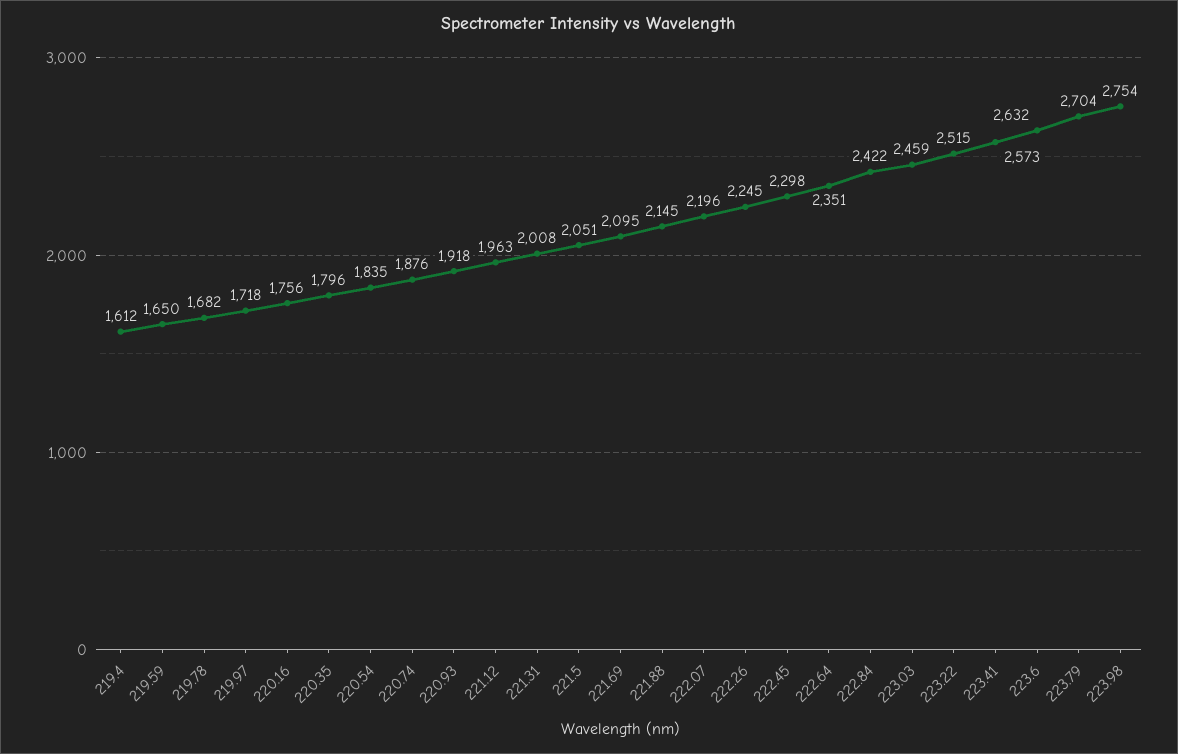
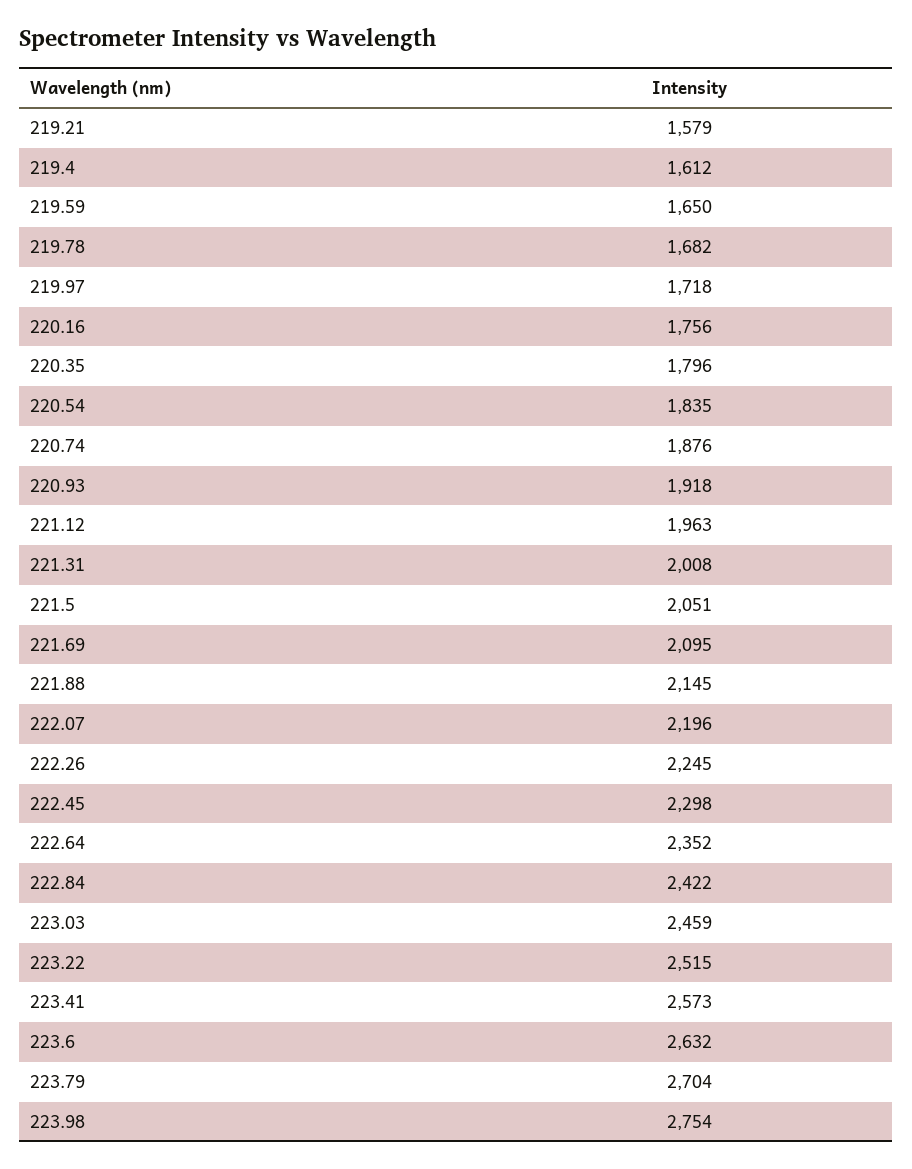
222.64: 2351 -> 2352
219.21: none -> 1579

